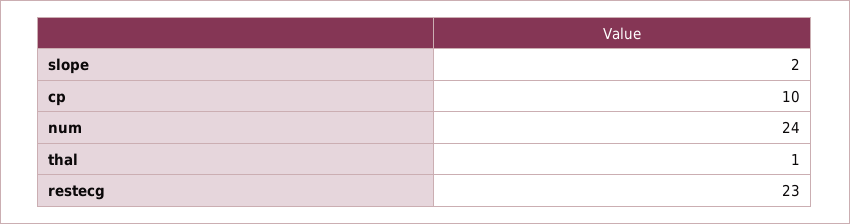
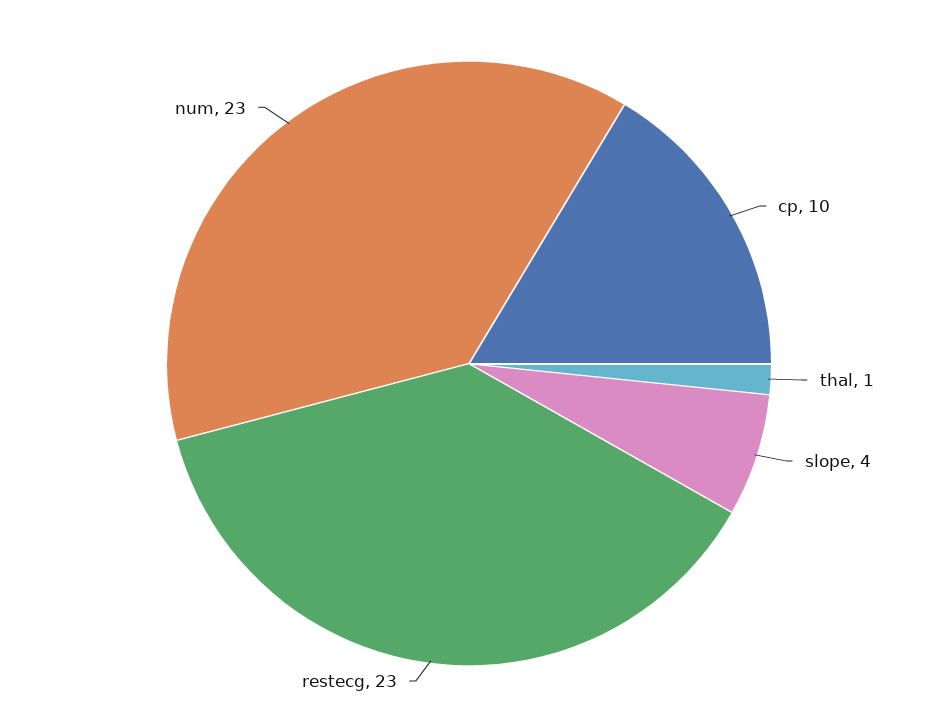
slope: 2 -> 4
num: 24 -> 23

